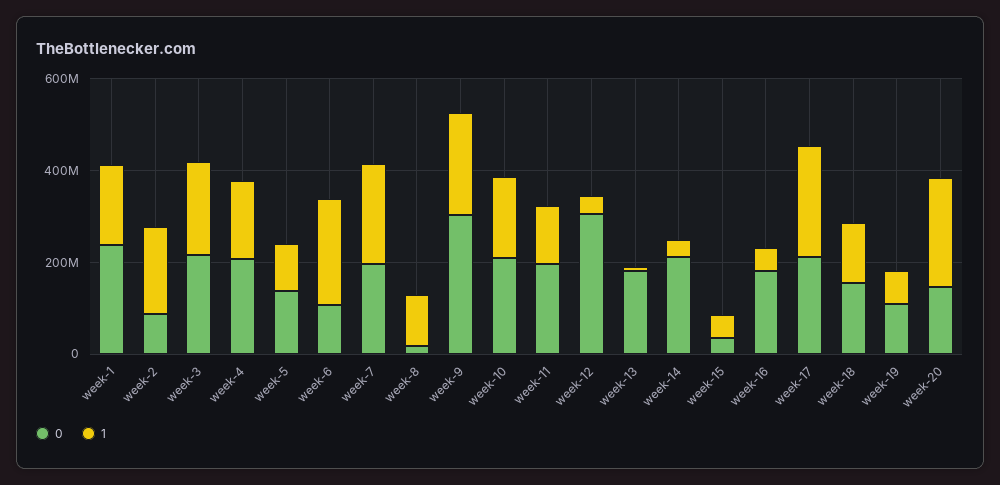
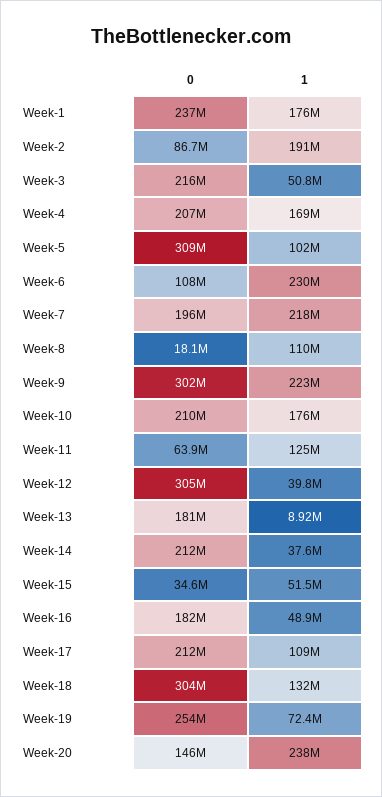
1, week-3: 200000000 -> 50800000
0, week-5: 150000000 -> 309000000
0, week-11: 200000000 -> 63900000
1, week-17: 250000000 -> 109000000
0, week-18: 150000000 -> 304000000
0, week-19: 100000000 -> 254000000

